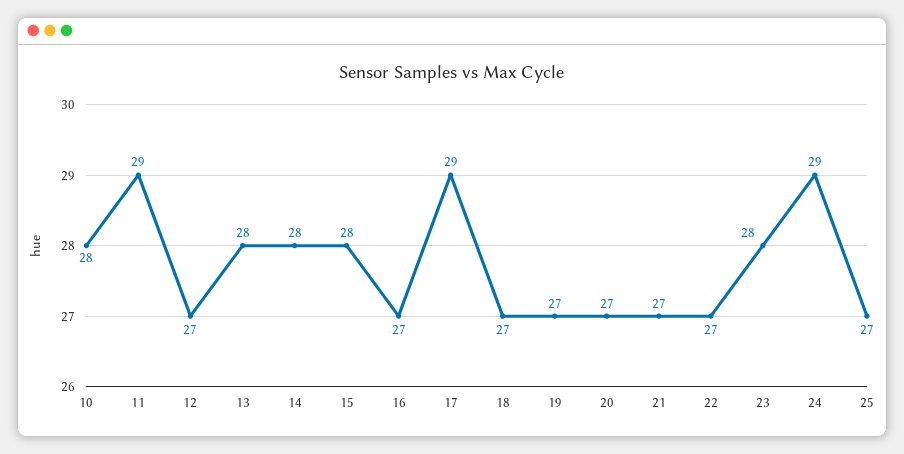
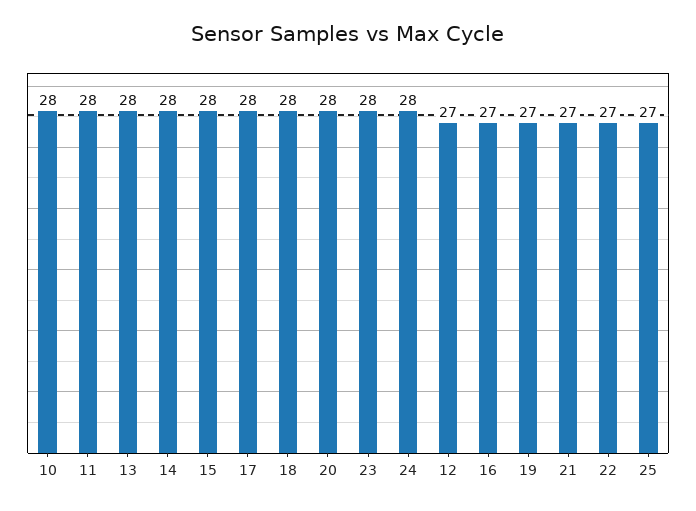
11: 29 -> 28
17: 29 -> 28
18: 27 -> 28
20: 27 -> 28
24: 29 -> 28

